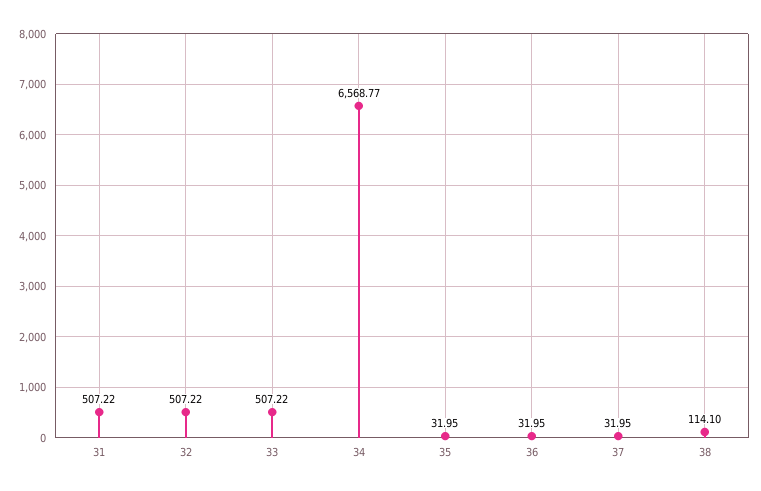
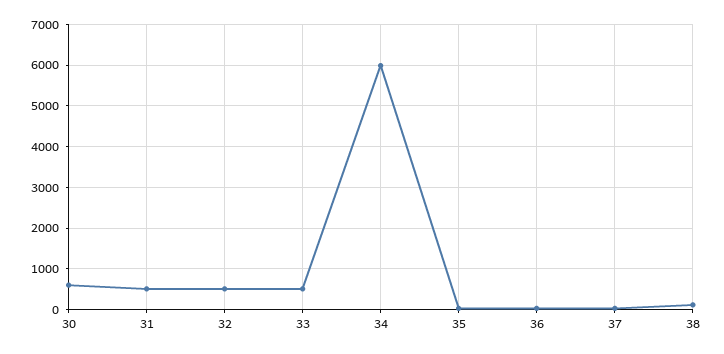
34: 6568.77 -> 6000
30: none -> 600

